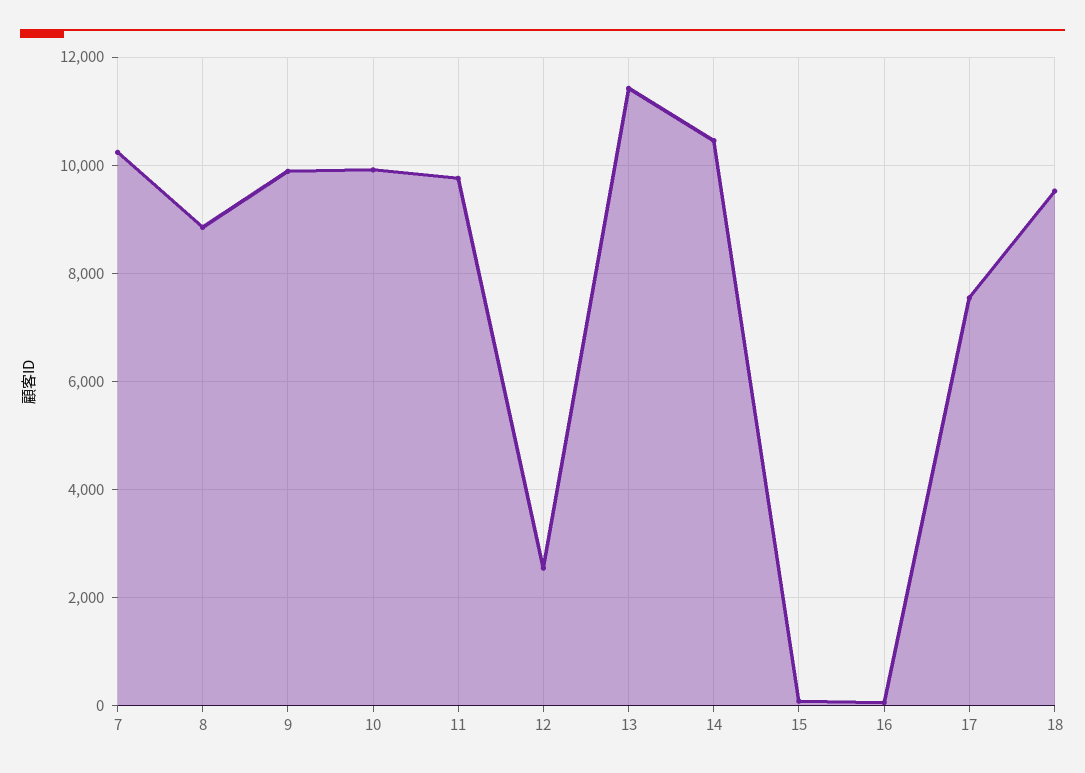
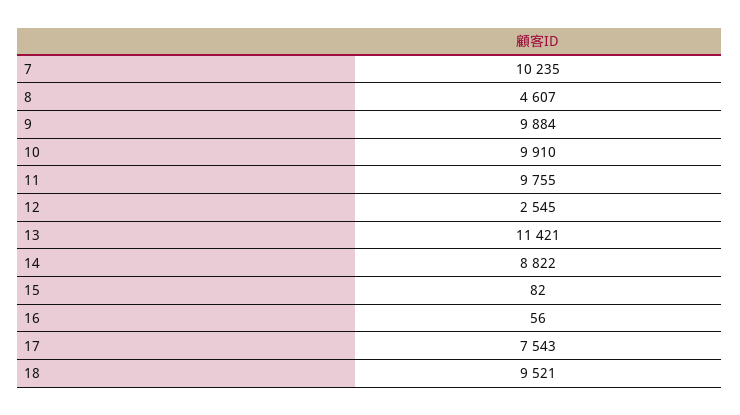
8: 8800 -> 4607
14: 10400 -> 8822

